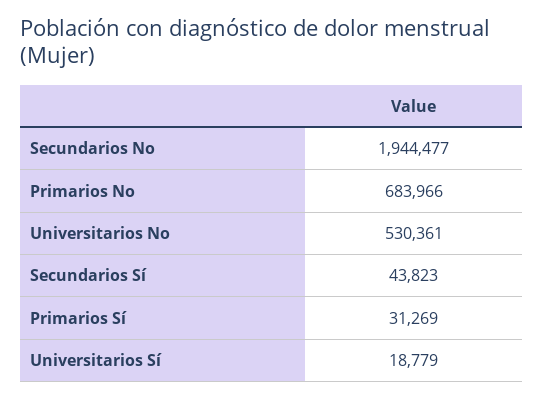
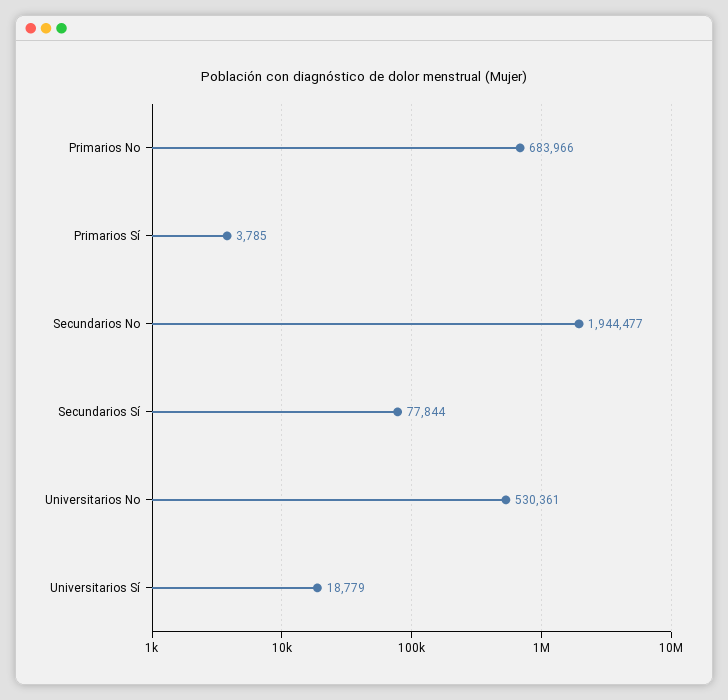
Secundarios Sí: 43823 -> 77844
Primarios Sí: 31269 -> 3785

